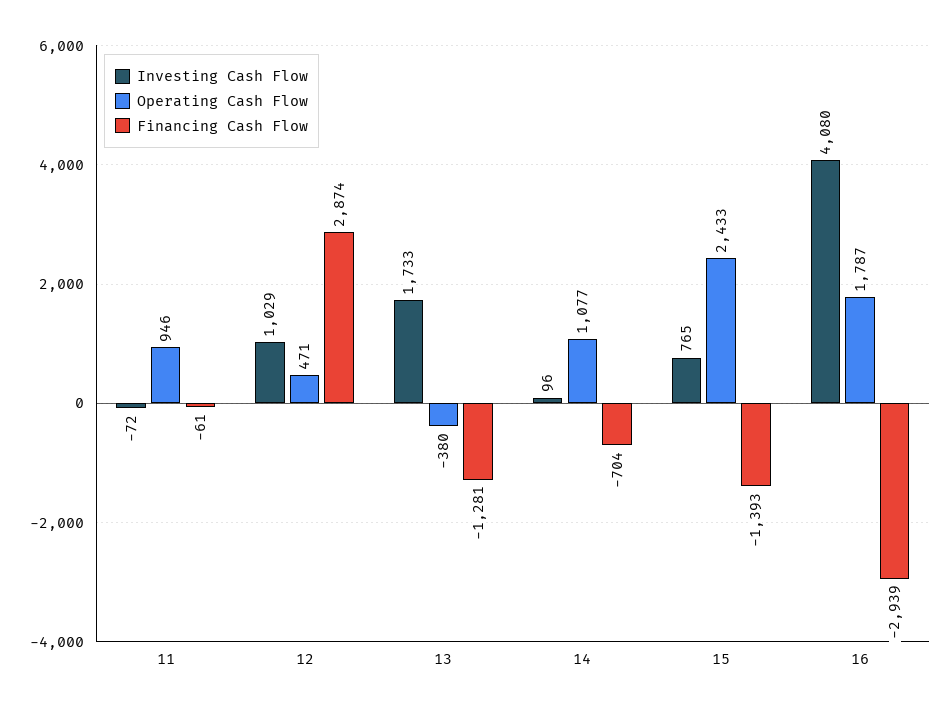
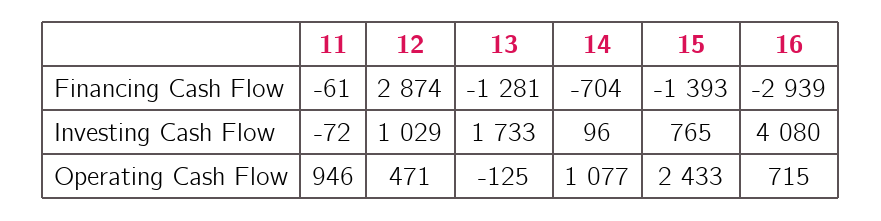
Operating Cash Flow, 13: -380 -> -125
Operating Cash Flow, 16: 1787 -> 715

